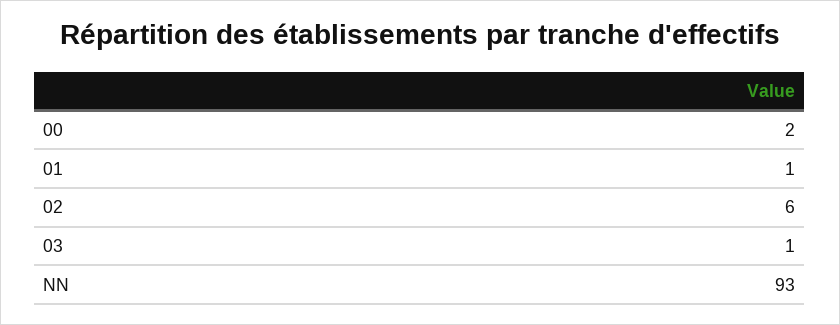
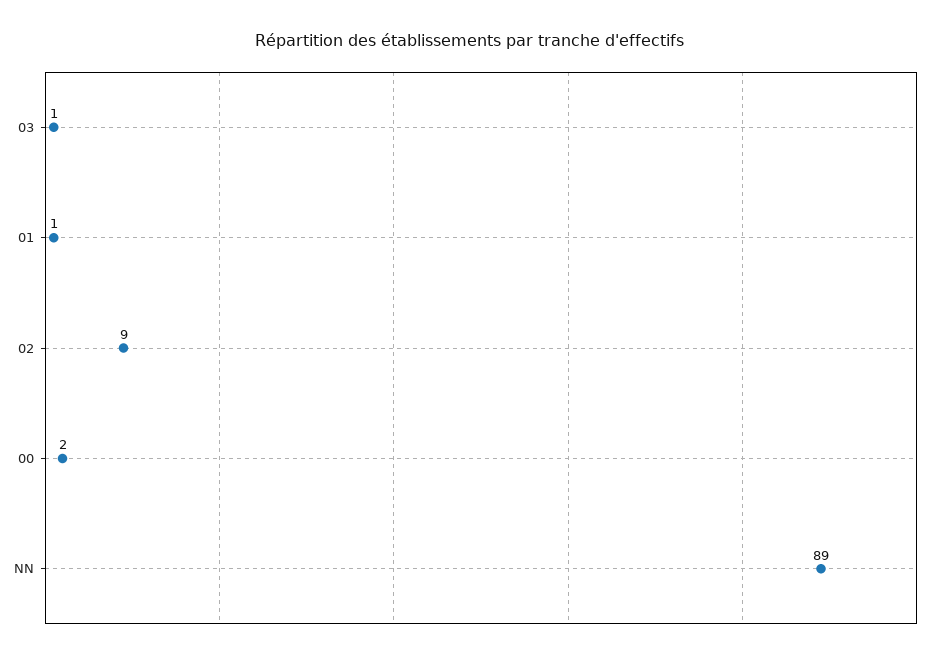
02: 6 -> 9
NN: 93 -> 89

